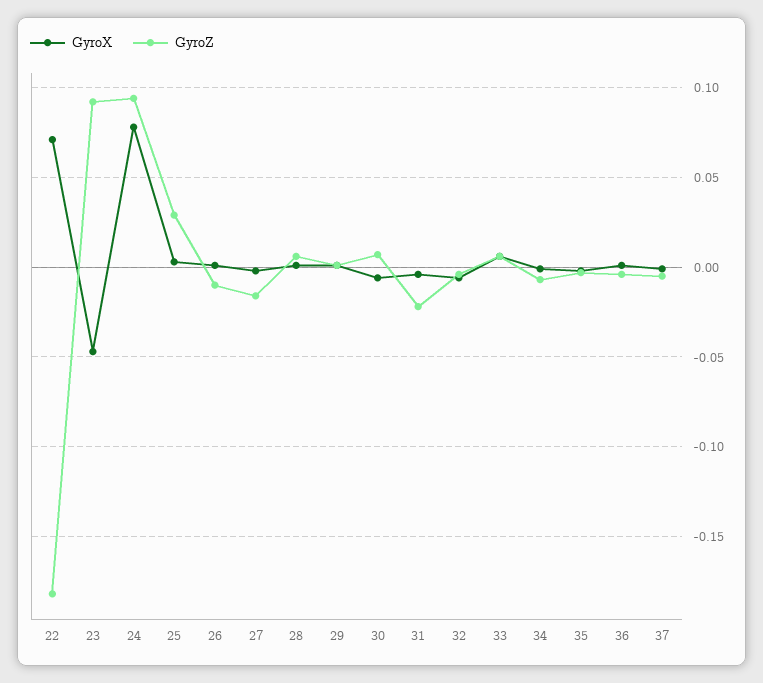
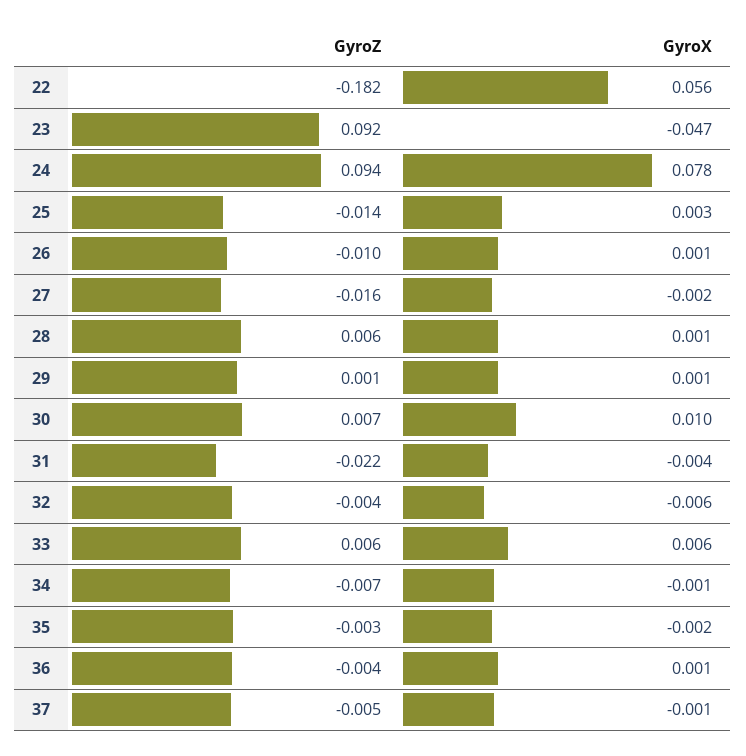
GyroX, 22: 0.07 -> 0.056
GyroZ, 25: 0.03 -> -0.014
GyroX, 30: -0.005 -> 0.01

